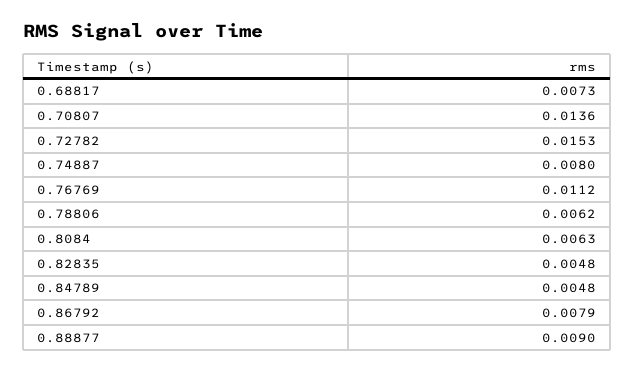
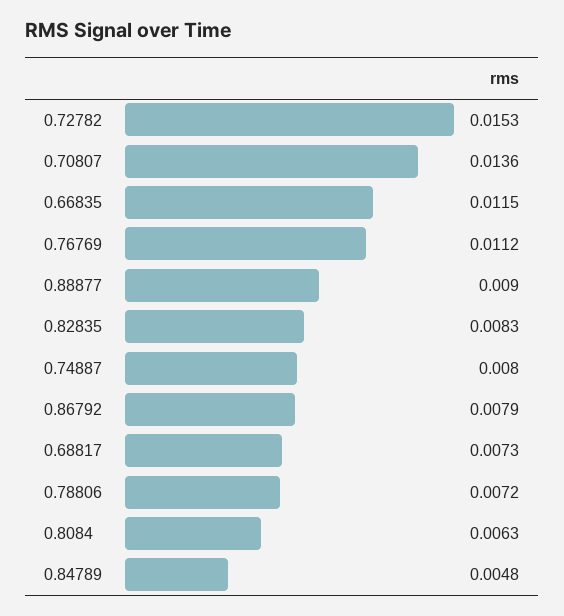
0.78806: 0.0062 -> 0.0072
0.82835: 0.0048 -> 0.0083
0.66835: none -> 0.0115

